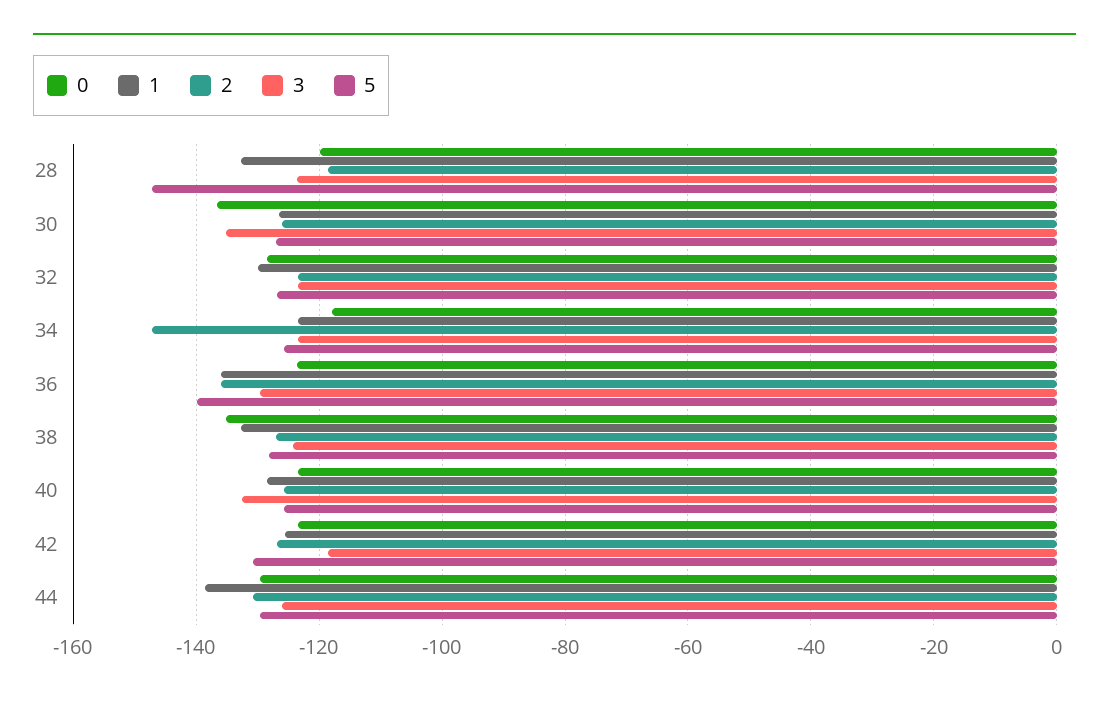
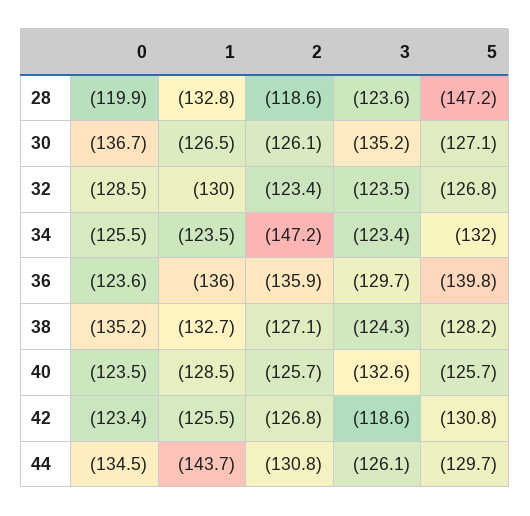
0, 34: -118 -> -125.5
5, 34: -126 -> -132
0, 44: -130 -> -134.5
1, 44: -138 -> -143.7

